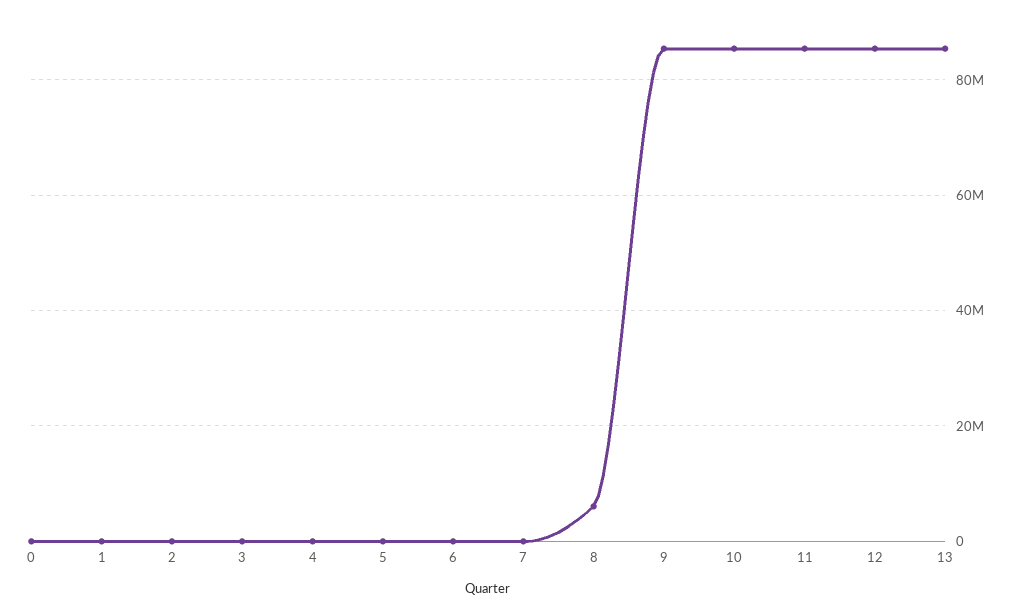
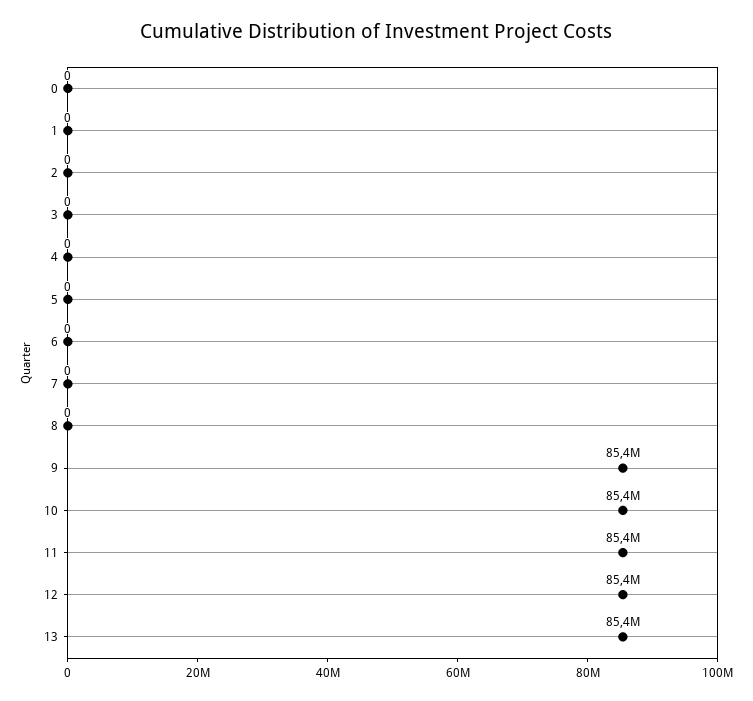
8: 6000000 -> 0

